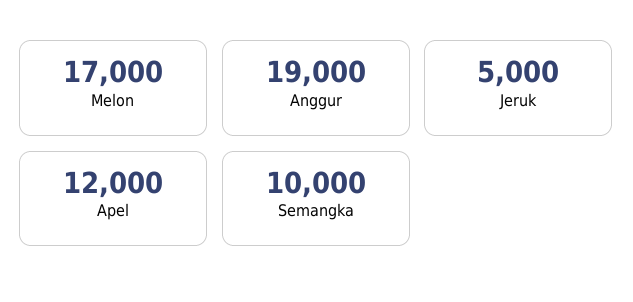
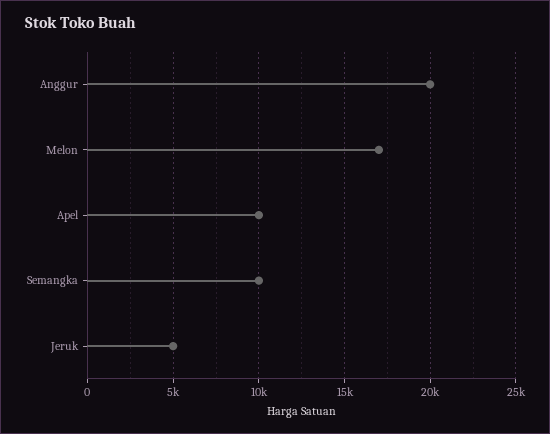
Anggur: 19000 -> 20000
Apel: 12000 -> 10000

